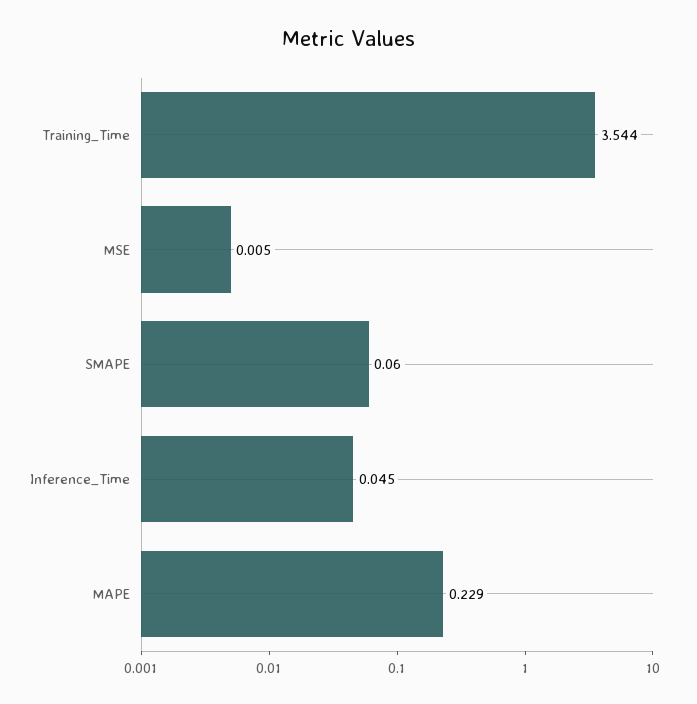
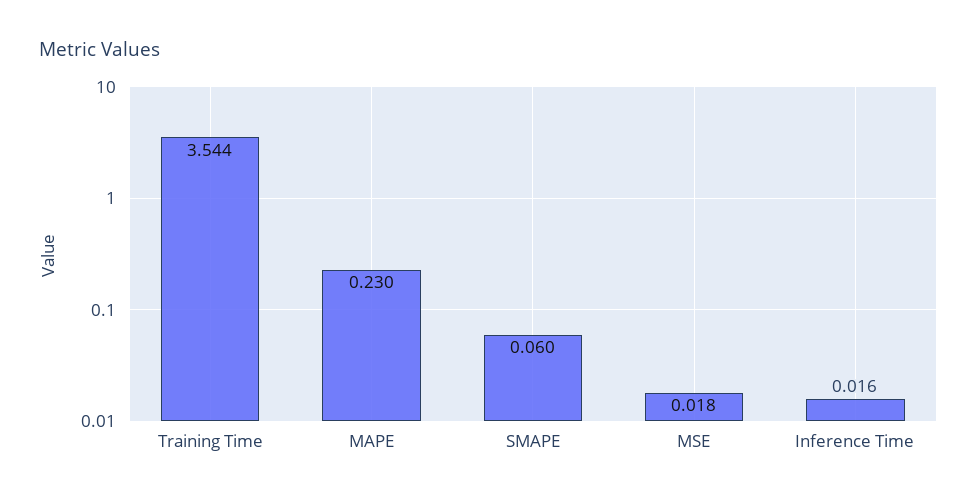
MSE: 0.005 -> 0.018
Inference_Time: 0.045 -> 0.016
MAPE: 0.229 -> 0.23

